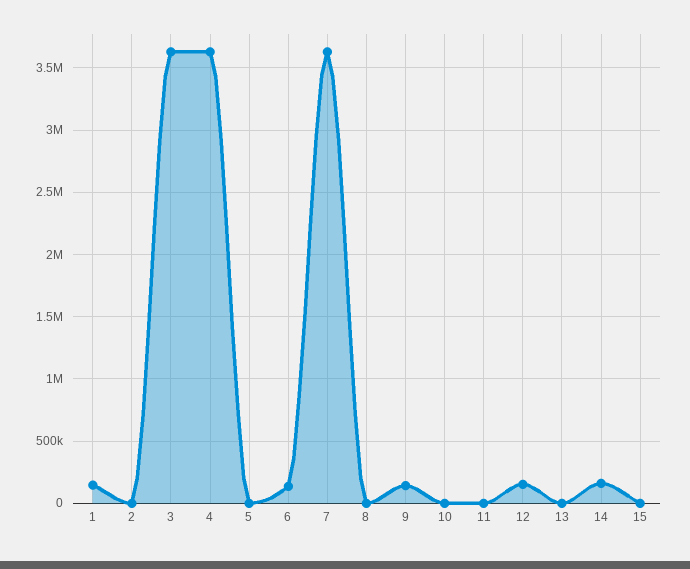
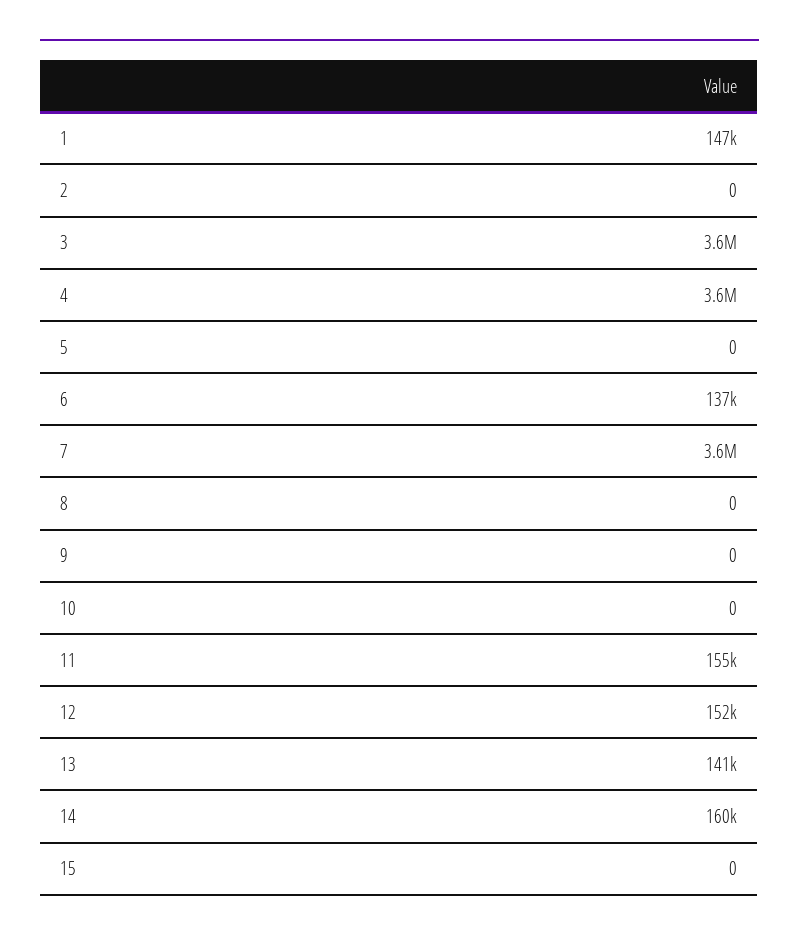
9: 150000 -> 0
11: 0 -> 155000
13: 0 -> 141000

